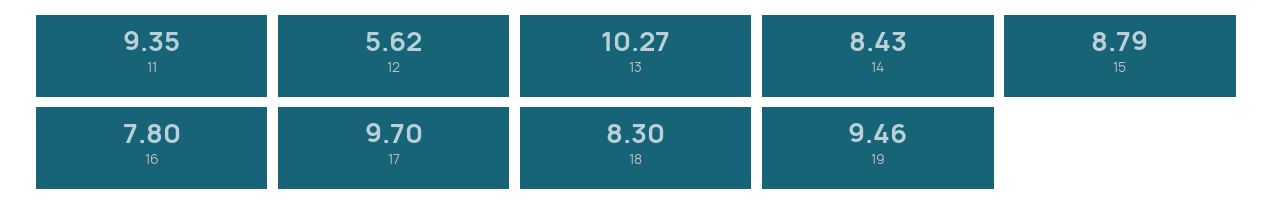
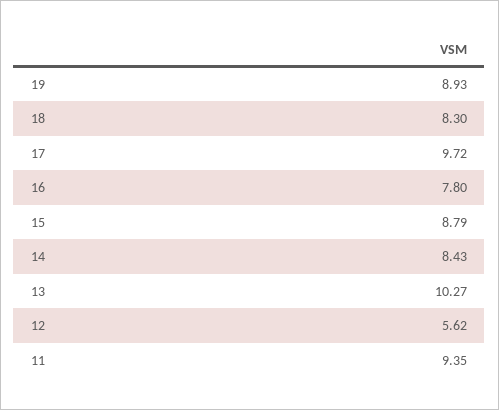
17: 9.7 -> 9.72
19: 9.46 -> 8.93

